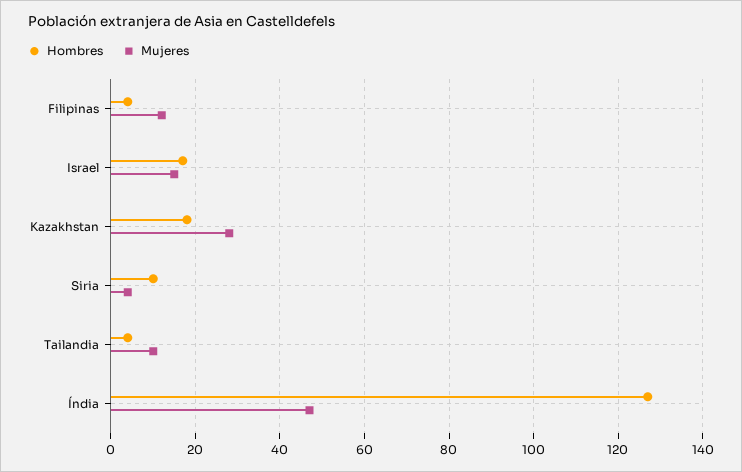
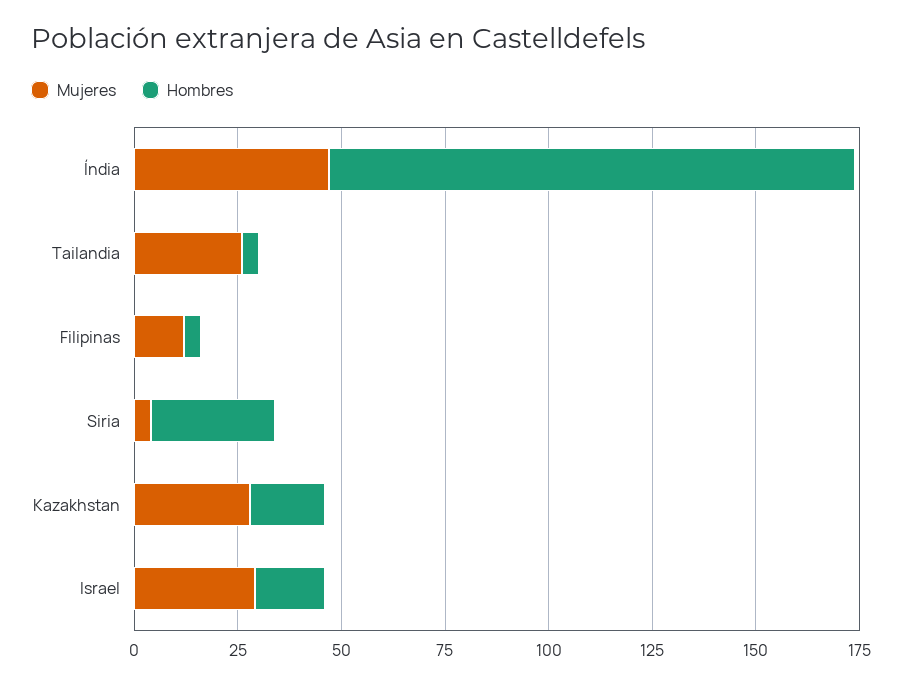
Mujeres, Israel: 15 -> 30
Hombres, Siria: 10 -> 30
Mujeres, Tailandia: 10 -> 25

